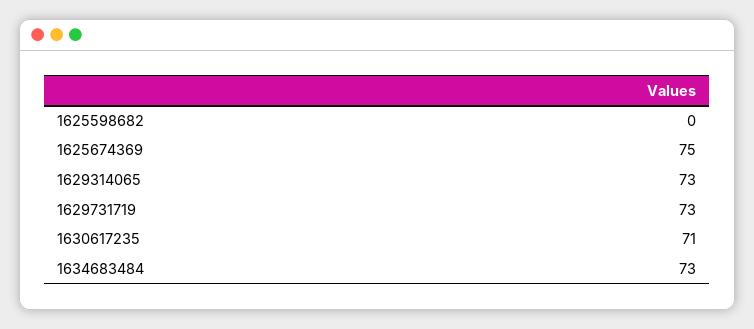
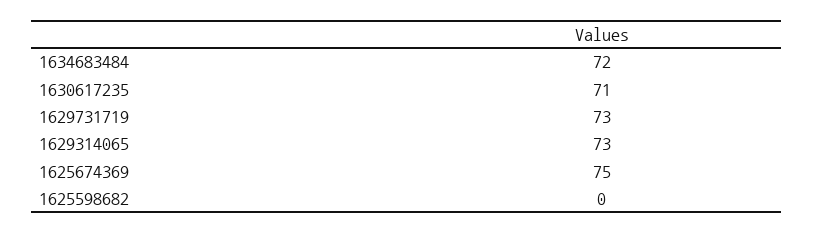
1634683484: 73 -> 72

